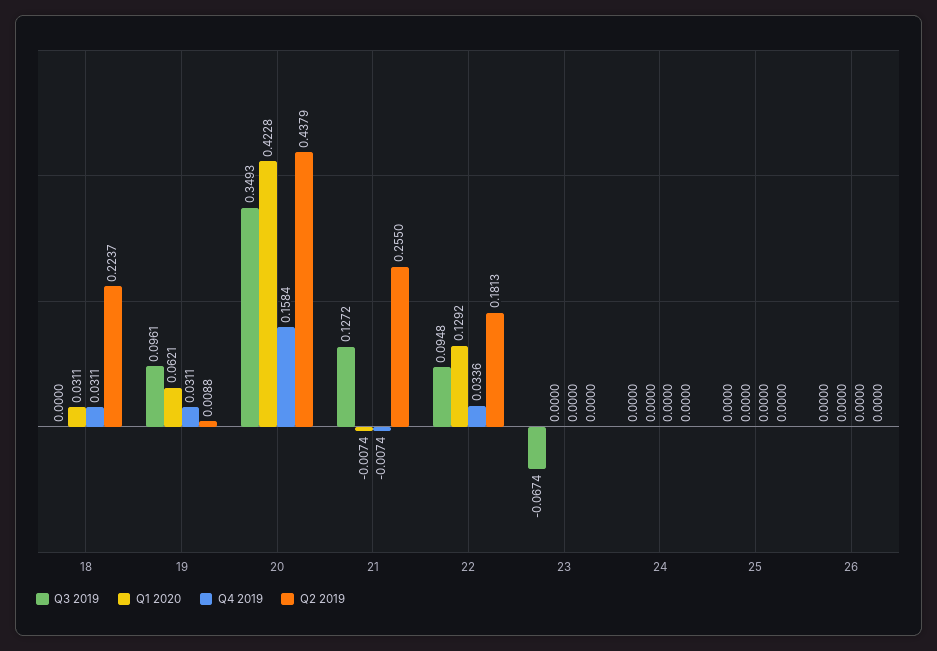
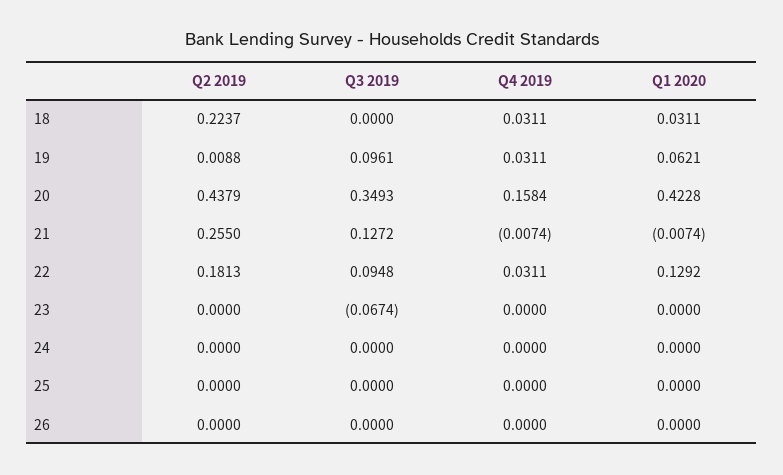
Q4 2019, 22: 0.0336 -> 0.0311

